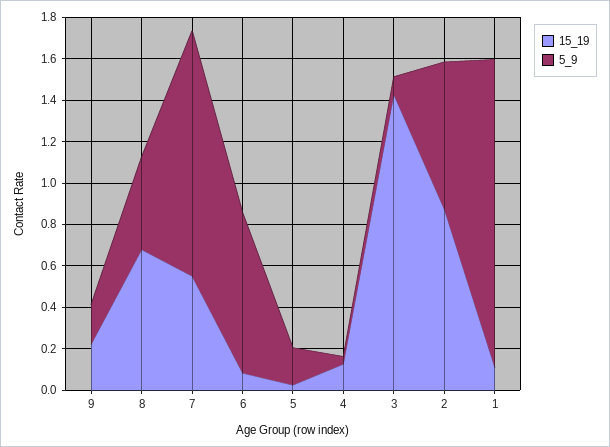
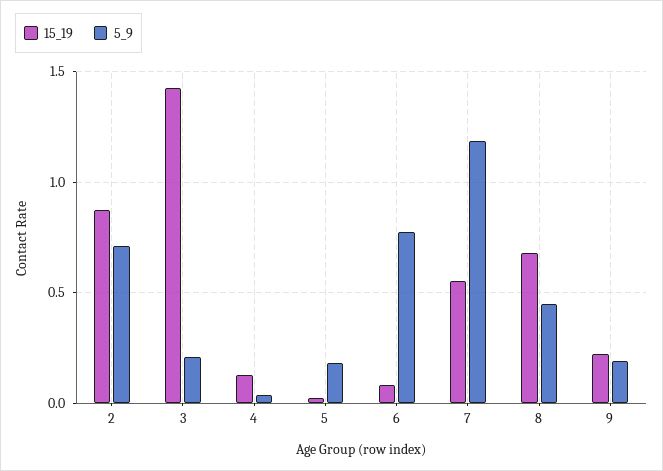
5_9, 3: 0.1 -> 0.2
15_19, 1: 0.1 -> none
5_9, 1: 1.5 -> none

